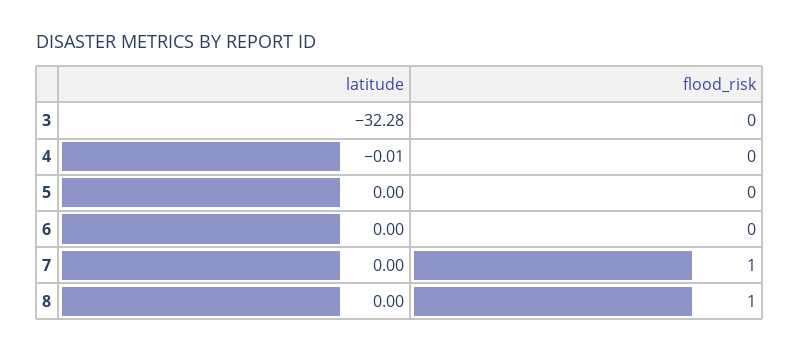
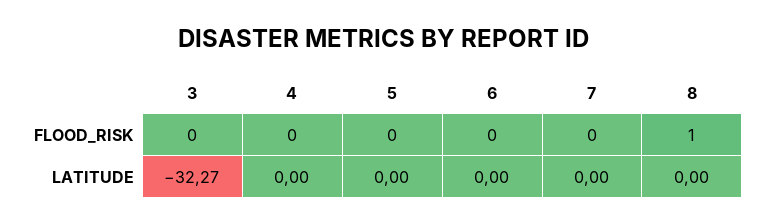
latitude, 3: -32.28 -> -32.27
latitude, 4: -0.01 -> 0
flood_risk, 7: 1 -> 0

